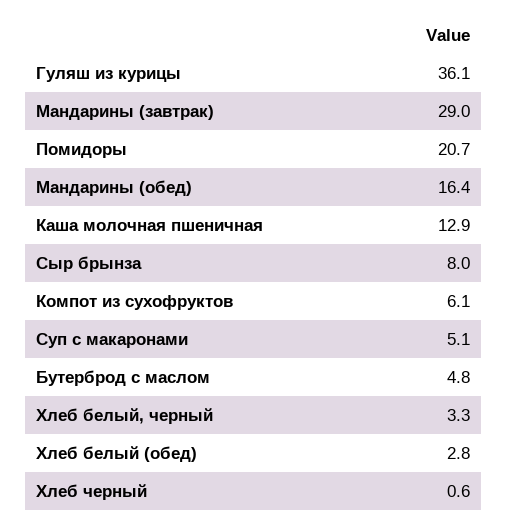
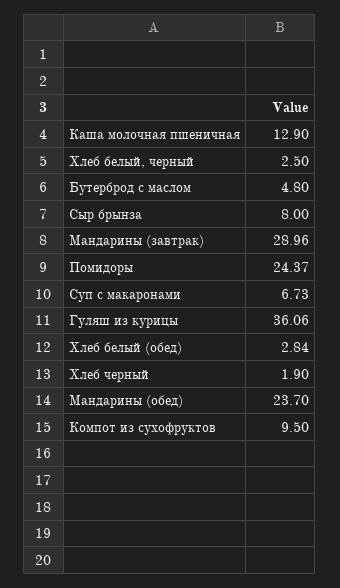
Помидоры: 20.7 -> 24.37
Мандарины (обед): 16.4 -> 23.7
Компот из сухофруктов: 6.1 -> 9.5
Суп с макаронами: 5.1 -> 6.73
Хлеб белый, черный: 3.3 -> 2.5
Хлеб черный: 0.6 -> 1.9

